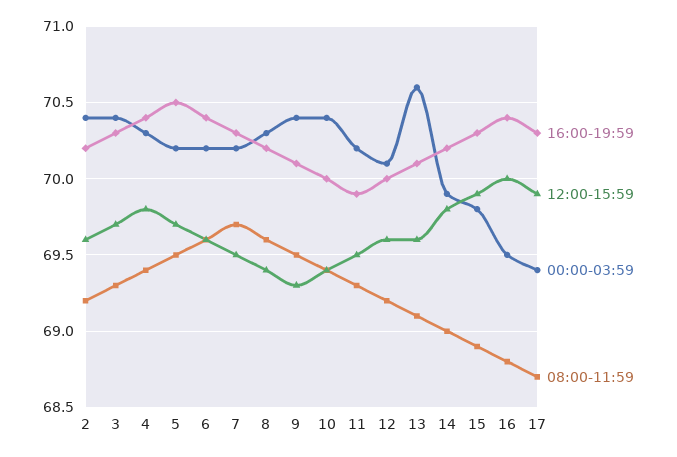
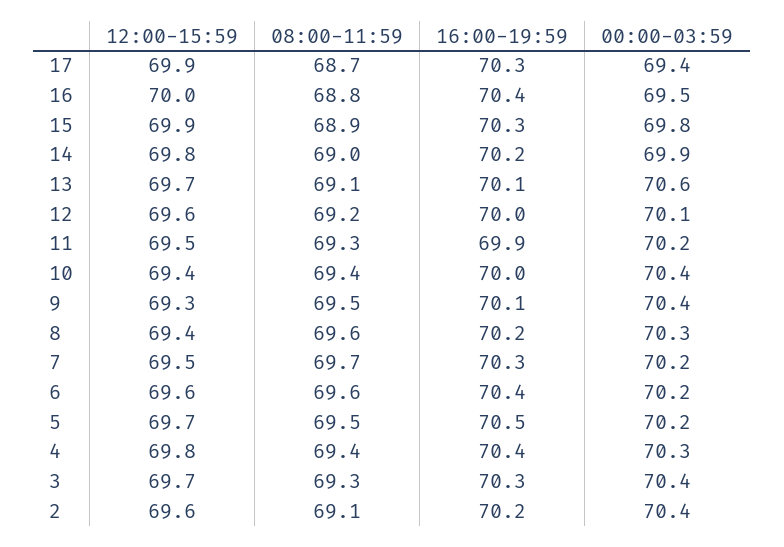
08:00-11:59, 2: 69.2 -> 69.1
12:00-15:59, 13: 69.6 -> 69.7

